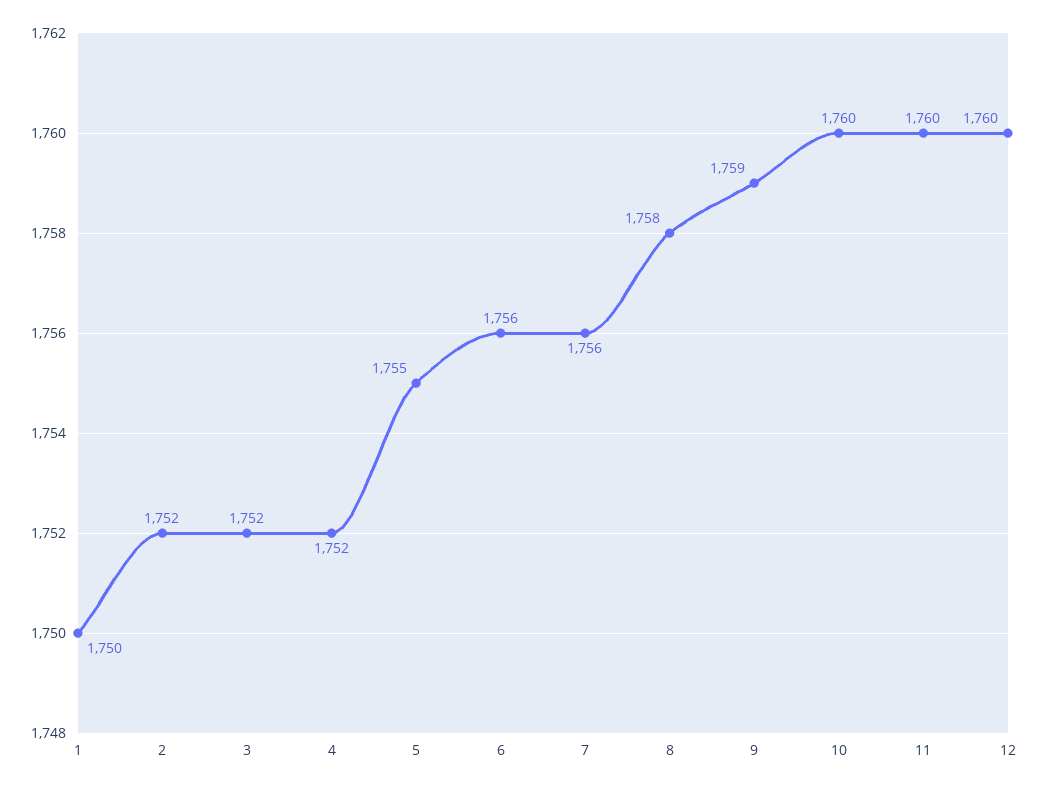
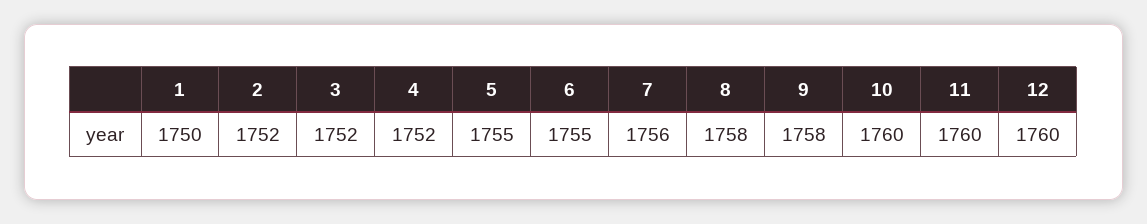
6: 1756 -> 1755
9: 1759 -> 1758

